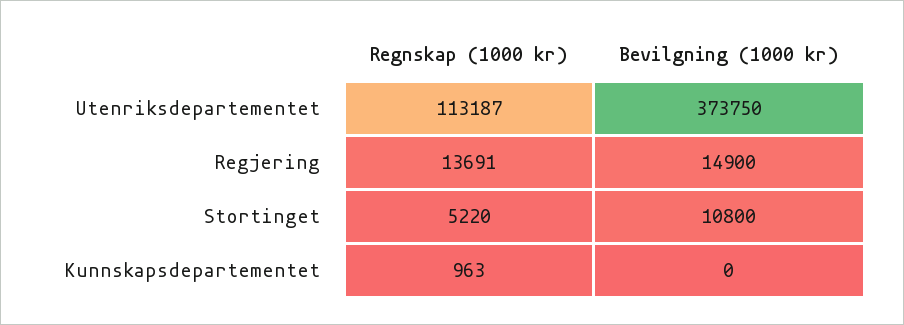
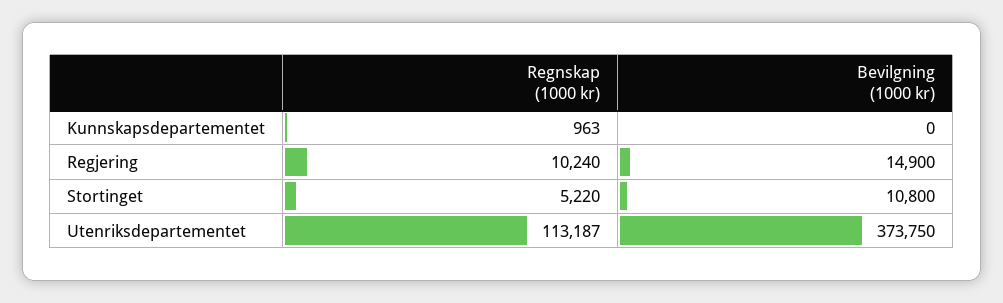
Regnskap (1000 kr), Regjering: 13691 -> 10240

